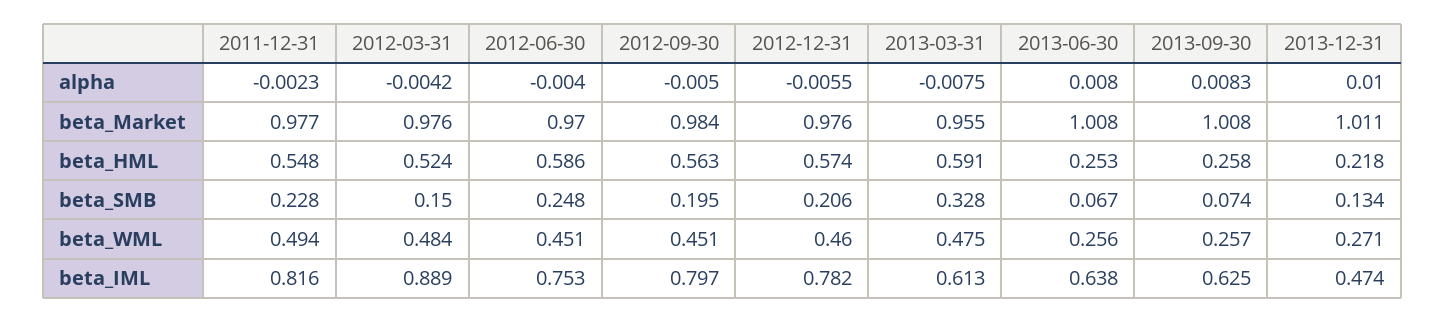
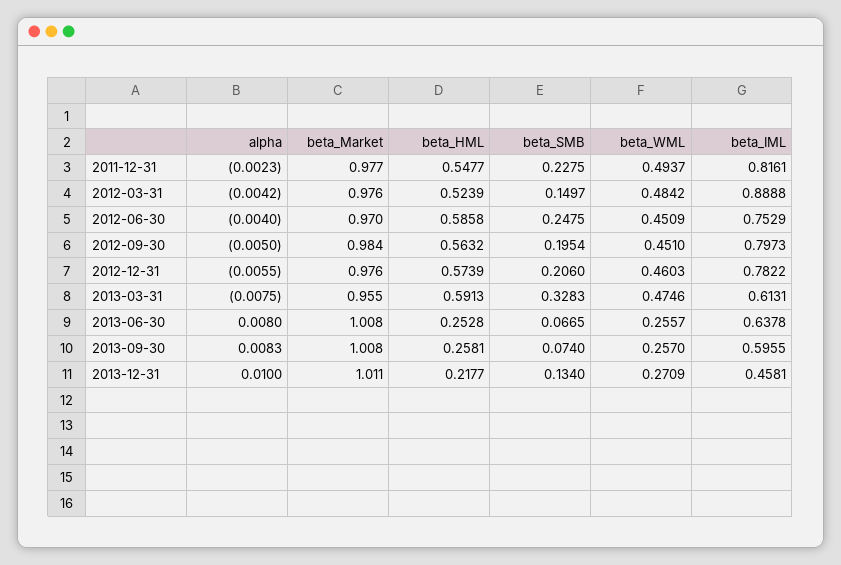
2013-09-30, beta_IML: 0.625 -> 0.5955
2013-12-31, beta_IML: 0.474 -> 0.4581

